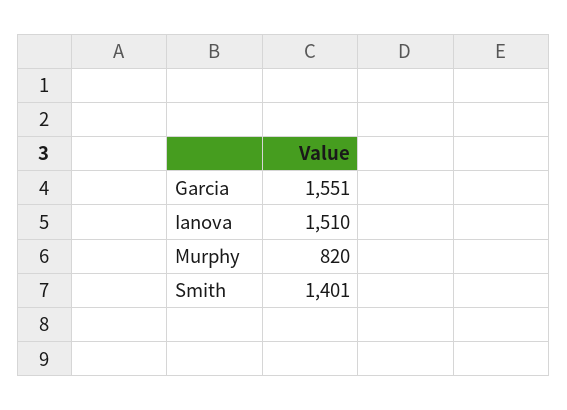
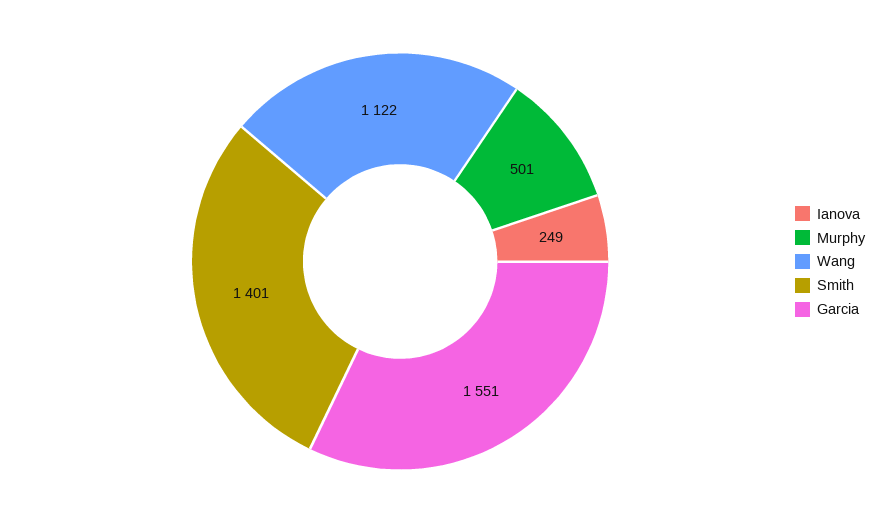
Ianova: 1510 -> 249
Murphy: 820 -> 501
Wang: none -> 1122

